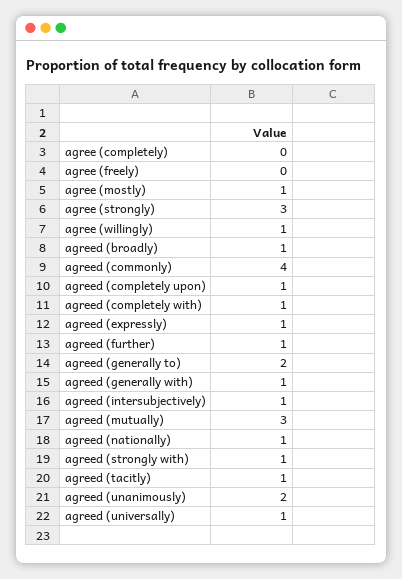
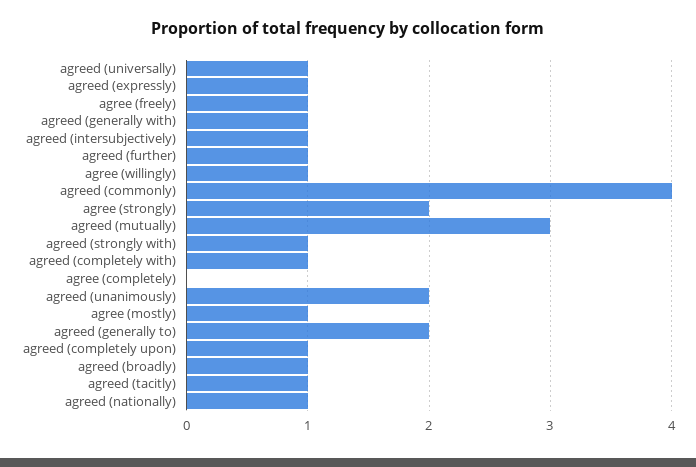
agree (freely): 0 -> 1
agree (strongly): 3 -> 2

